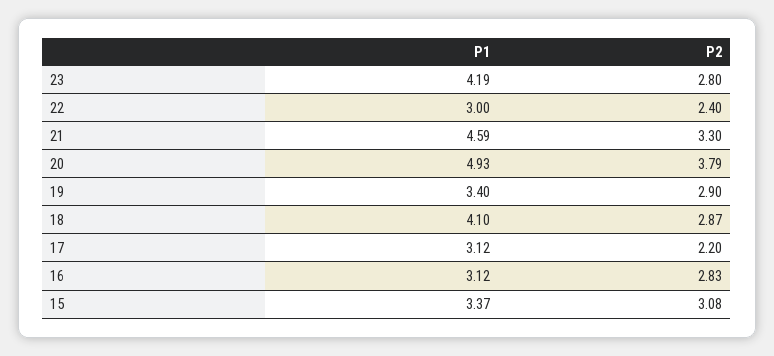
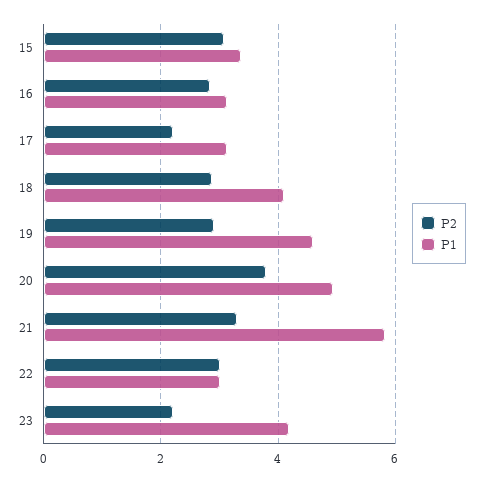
P2, 23: 2.8 -> 2.2
P2, 22: 2.4 -> 3
P1, 21: 4.59 -> 5.8
P1, 19: 3.4 -> 4.6

